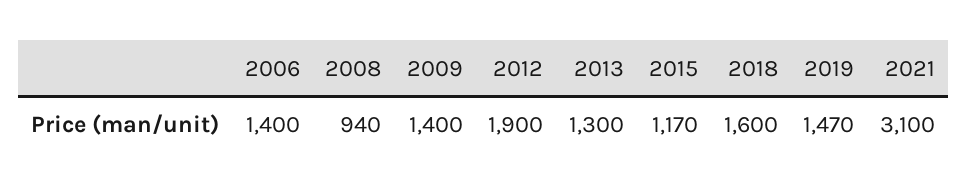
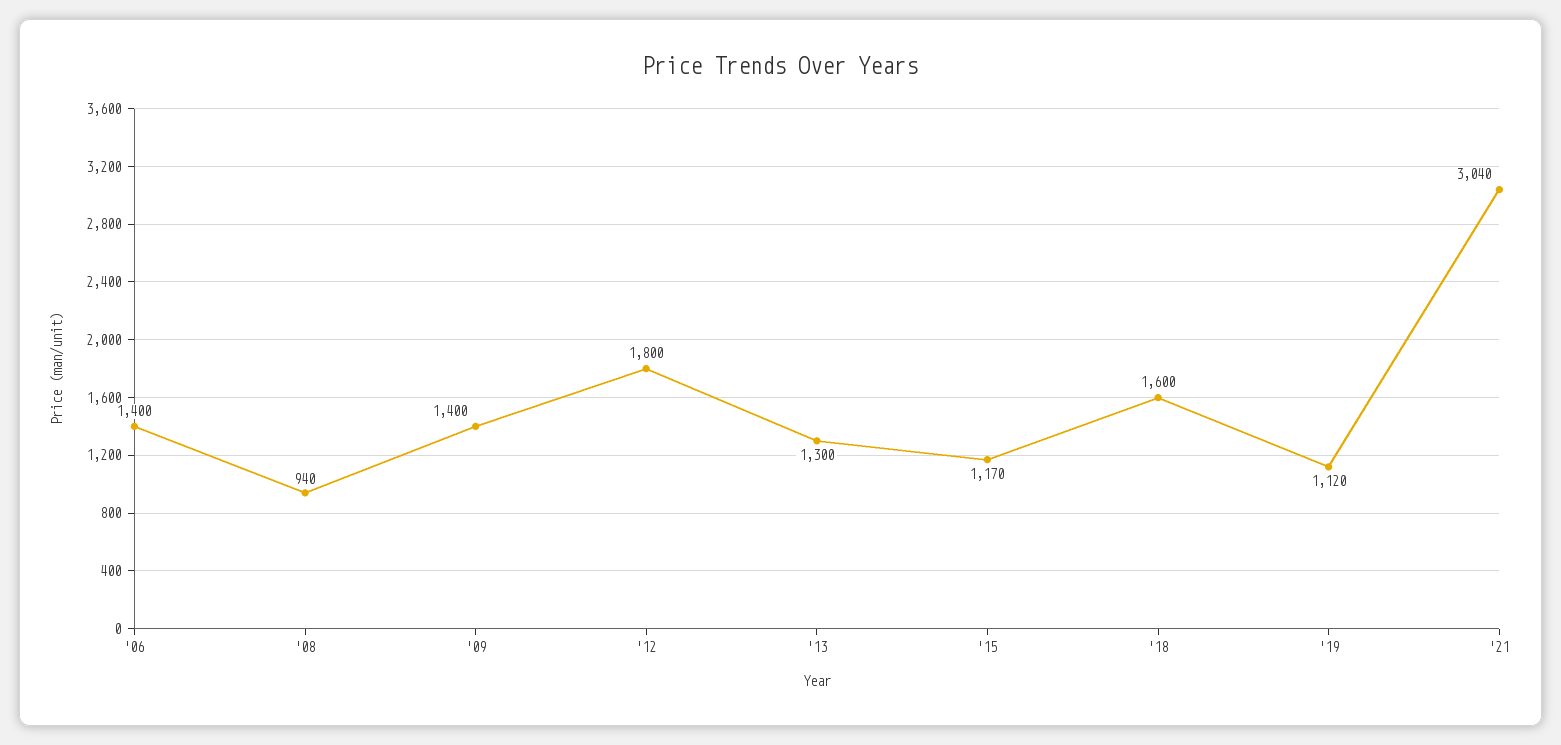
2012: 1900 -> 1800
2019: 1470 -> 1120
2021: 3100 -> 3040

